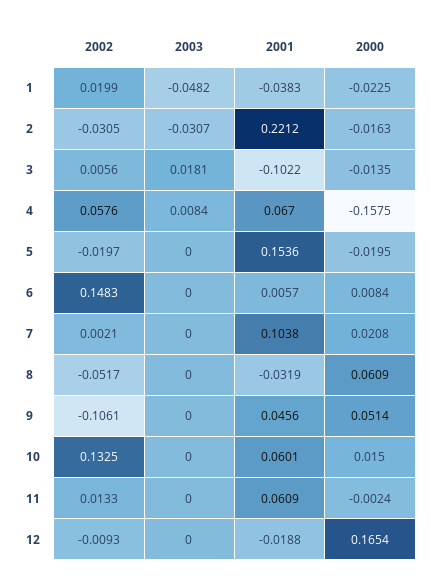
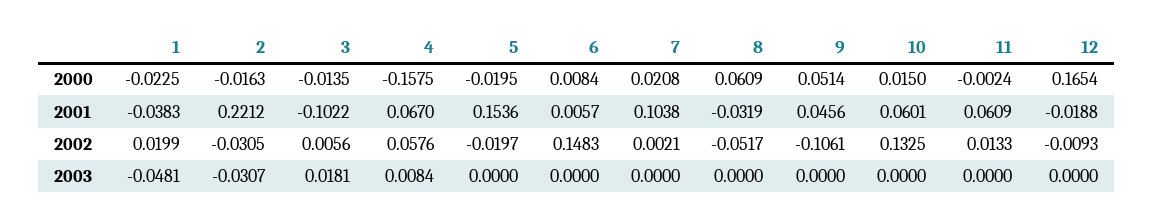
2003, 1: -0.0482 -> -0.0481

